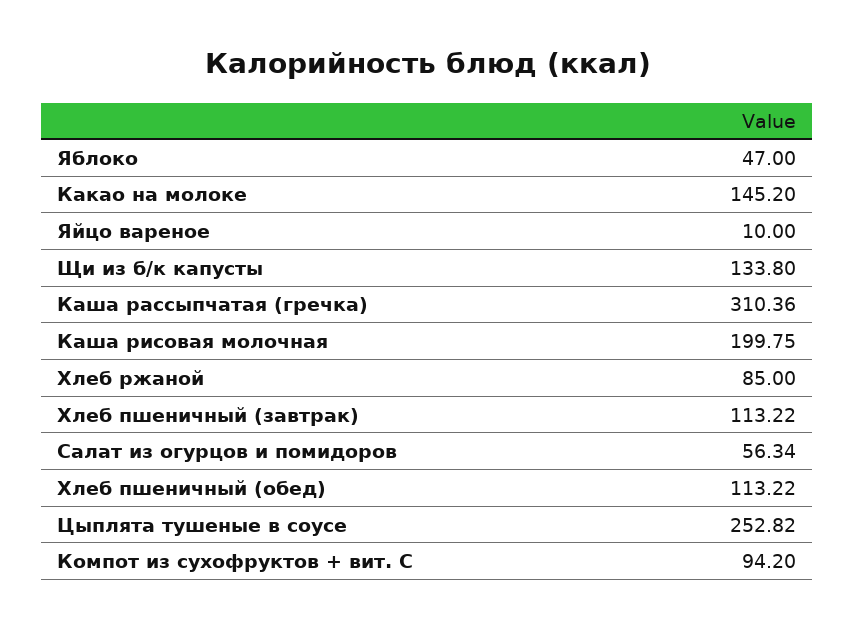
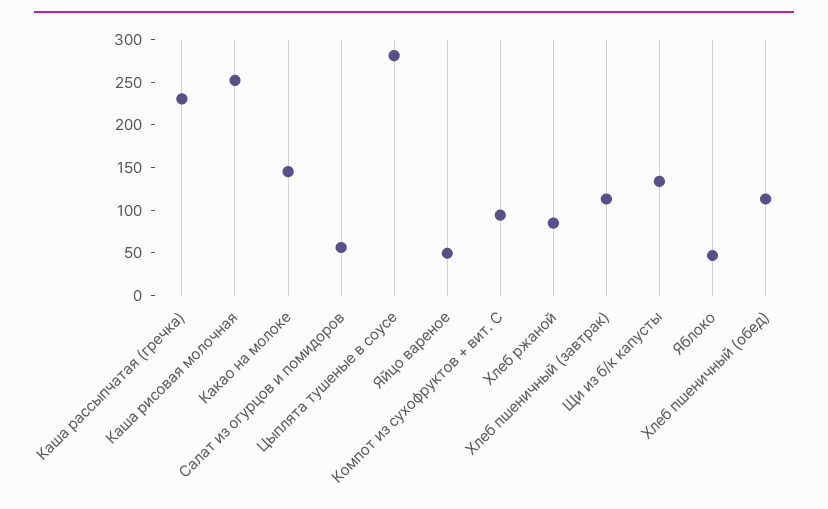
Яйцо вареное: 10 -> 50
Каша рассыпчатая (гречка): 310.36 -> 230
Каша рисовая молочная: 199.75 -> 250
Цыплята тушеные в соусе: 252.82 -> 280

